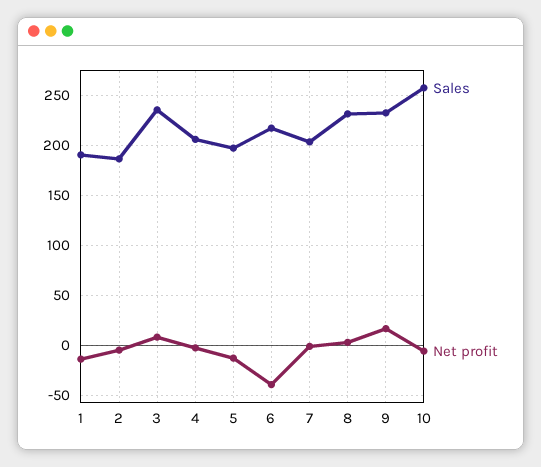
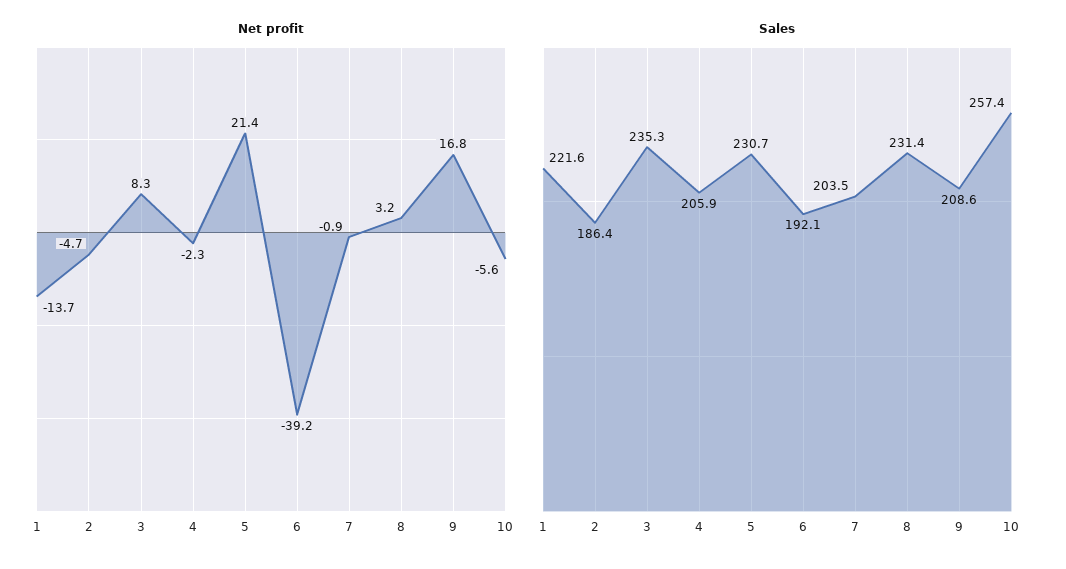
Sales, 1: 190 -> 221.6
Sales, 5: 200 -> 230.7
Net profit, 5: -10 -> 21.4
Sales, 6: 220 -> 192.1
Sales, 9: 230 -> 208.6

